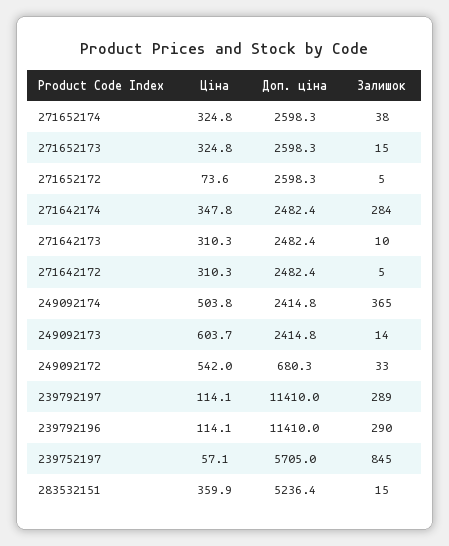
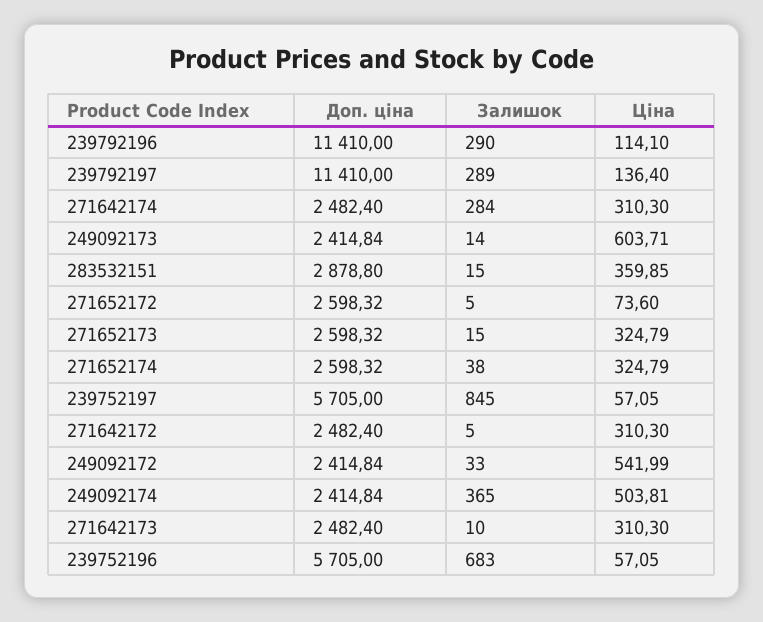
Ціна, 271642174: 347.8 -> 310.3
Доп. ціна, 249092172: 680.3 -> 2414.84
Ціна, 239792197: 114.1 -> 136.4
Доп. ціна, 283532151: 5236.4 -> 2878.8
Доп. ціна, 239752196: none -> 5705
Залишок, 239752196: none -> 683
Ціна, 239752196: none -> 57.05

